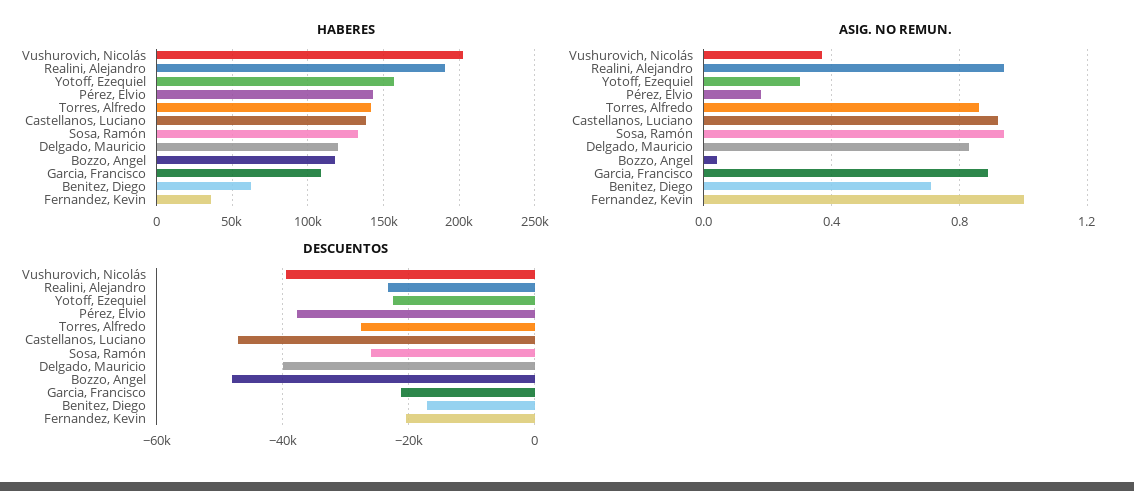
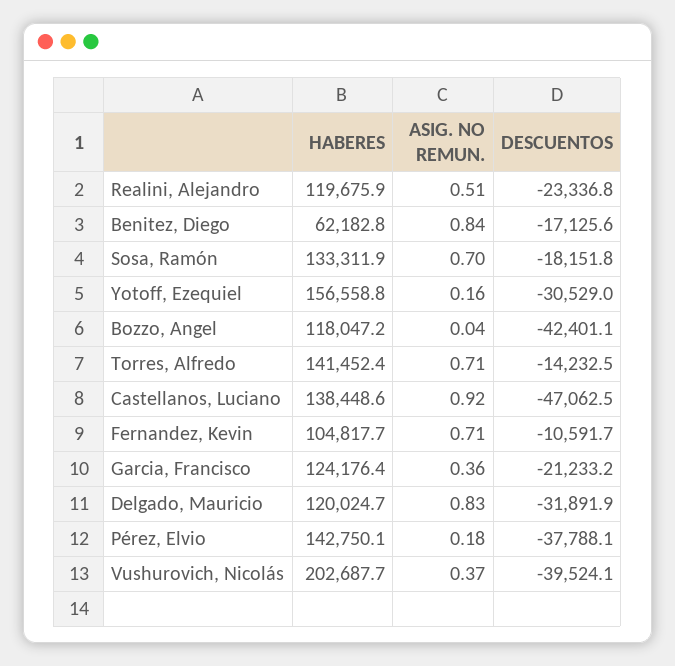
HABERES, Realini, Alejandro: 190000 -> 119675.9
HABERES, Garcia, Francisco: 110000 -> 124176.4
HABERES, Fernandez, Kevin: 35000 -> 104817.7
ASIG. NO REMUN., Realini, Alejandro: 0.95 -> 0.51
ASIG. NO REMUN., Yotoff, Ezequiel: 0.3 -> 0.16
ASIG. NO REMUN., Torres, Alfredo: 0.85 -> 0.71
ASIG. NO REMUN., Sosa, Ramón: 0.95 -> 0.7
ASIG. NO REMUN., Garcia, Francisco: 0.9 -> 0.36
ASIG. NO REMUN., Benitez, Diego: 0.7 -> 0.84
ASIG. NO REMUN., Fernandez, Kevin: 1 -> 0.71
DESCUENTOS, Yotoff, Ezequiel: -22000 -> -30529
DESCUENTOS, Torres, Alfredo: -28000 -> -14232.5
DESCUENTOS, Sosa, Ramón: -26000 -> -18151.8
DESCUENTOS, Delgado, Mauricio: -40000 -> -31891.9
DESCUENTOS, Bozzo, Angel: -48000 -> -42401.1
DESCUENTOS, Fernandez, Kevin: -20000 -> -10591.7

